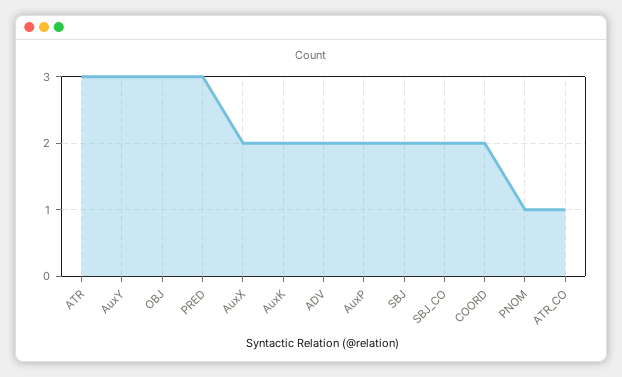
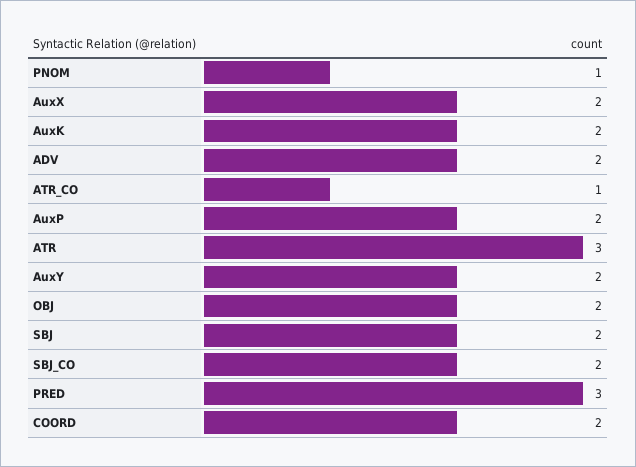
AuxY: 3 -> 2
OBJ: 3 -> 2

